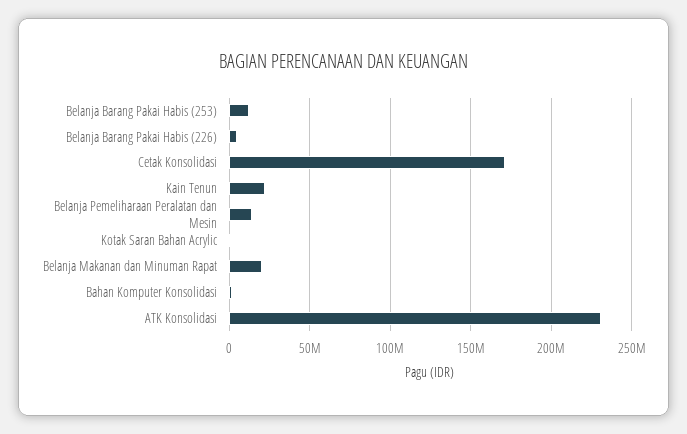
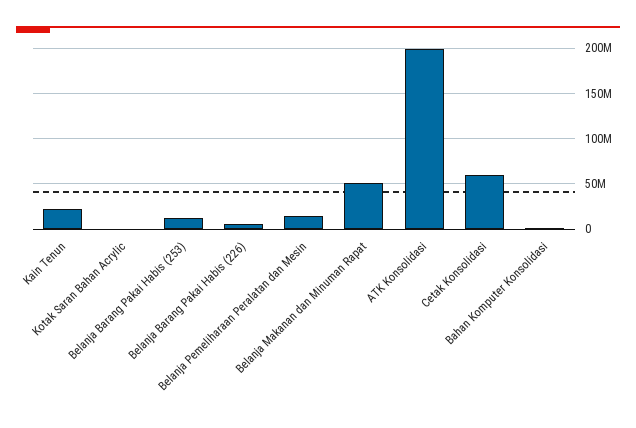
Cetak Konsolidasi: 170000000 -> 60000000
Belanja Makanan dan Minuman Rapat: 20000000 -> 50000000
ATK Konsolidasi: 230000000 -> 200000000

